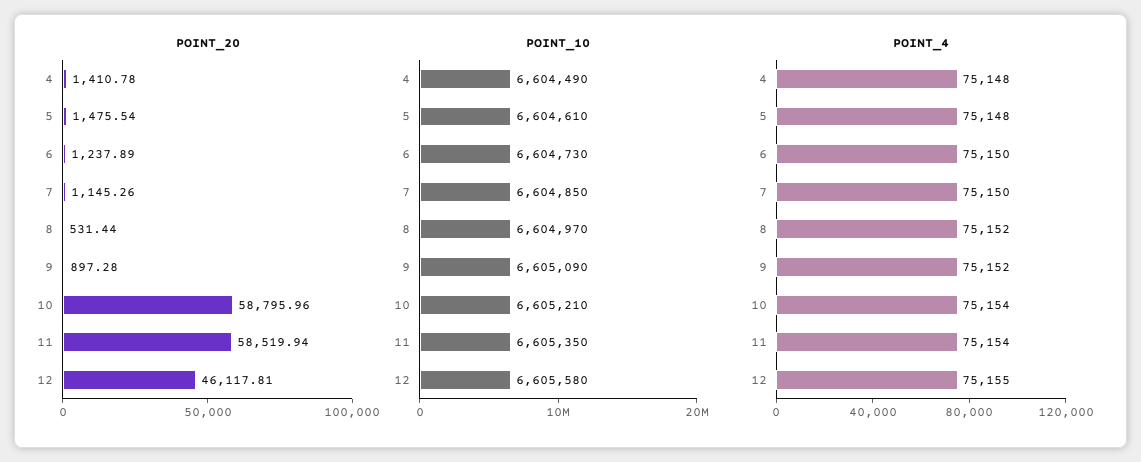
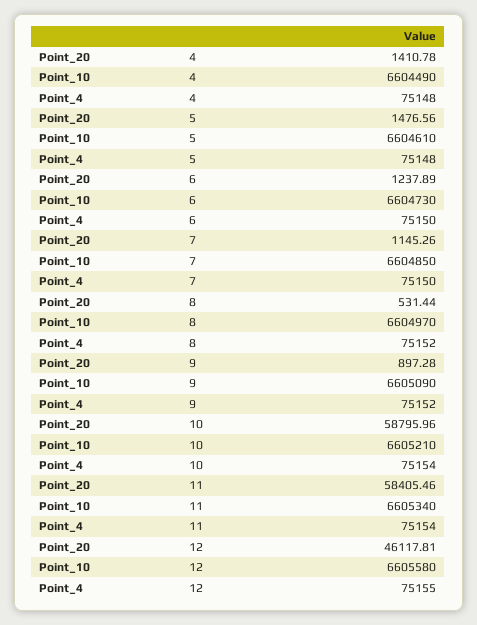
POINT_20, 5: 1475.54 -> 1476.56
POINT_20, 11: 58519.94 -> 58405.46
POINT_10, 11: 6605350 -> 6605340

